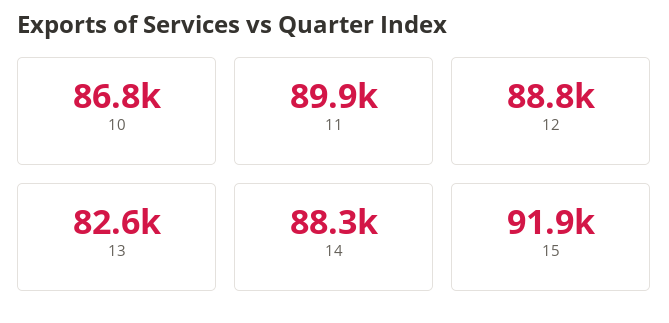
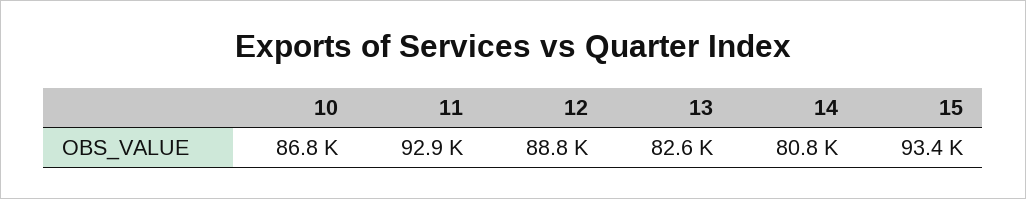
11: 89900 -> 92900
14: 88300 -> 80800
15: 91900 -> 93400

